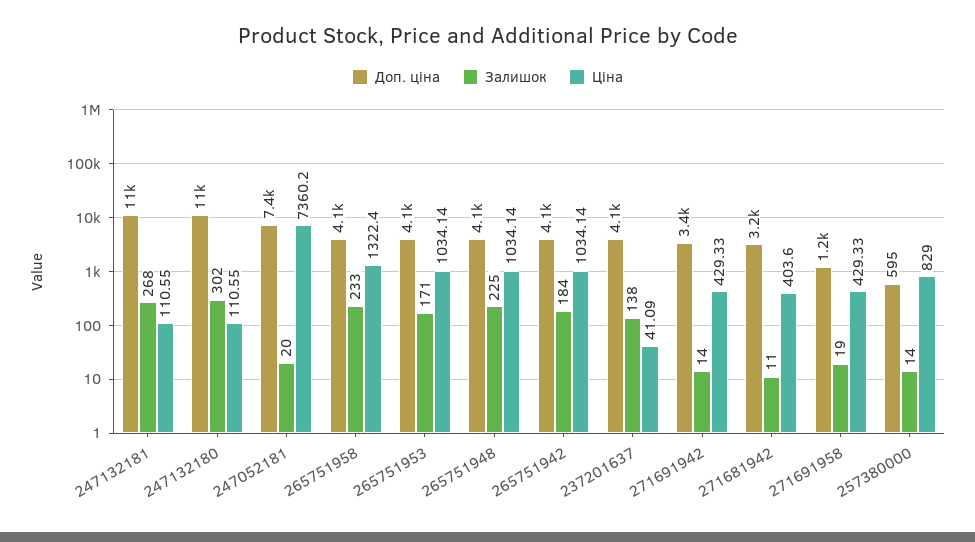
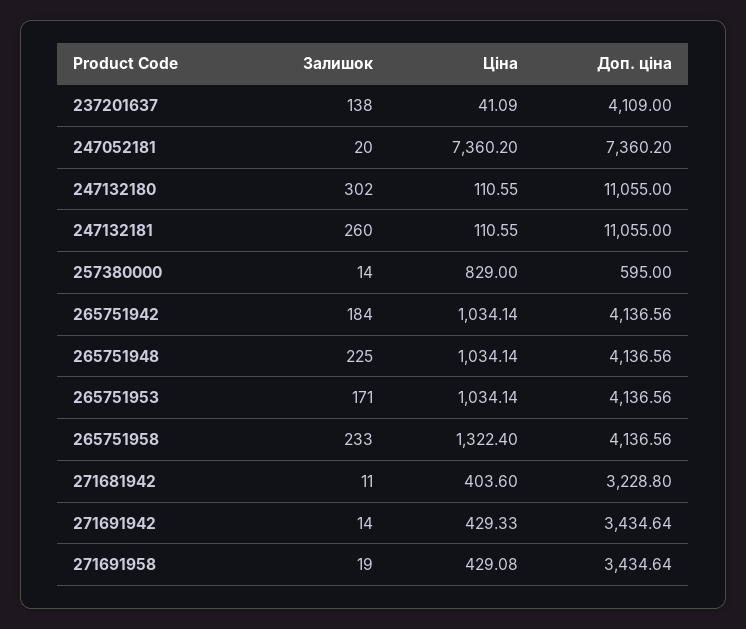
Залишок, 247132181: 268 -> 260
Доп. ціна, 271691958: 1200 -> 3434.64
Ціна, 271691958: 429.33 -> 429.08

